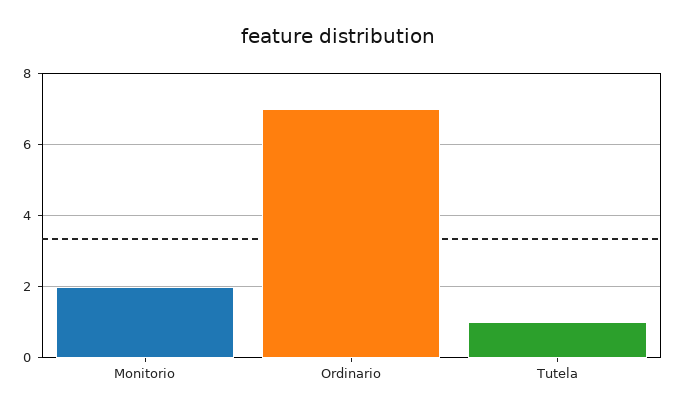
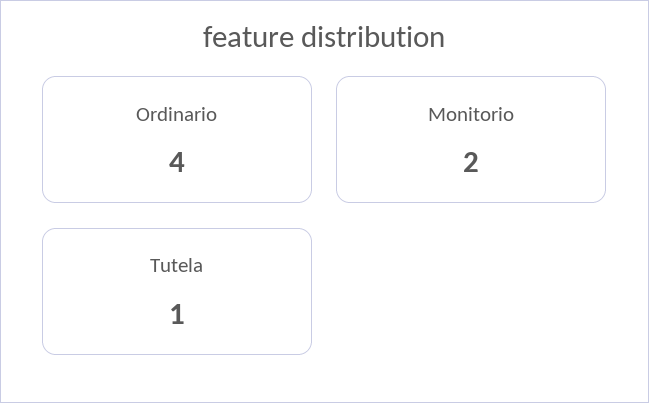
Ordinario: 7 -> 4

